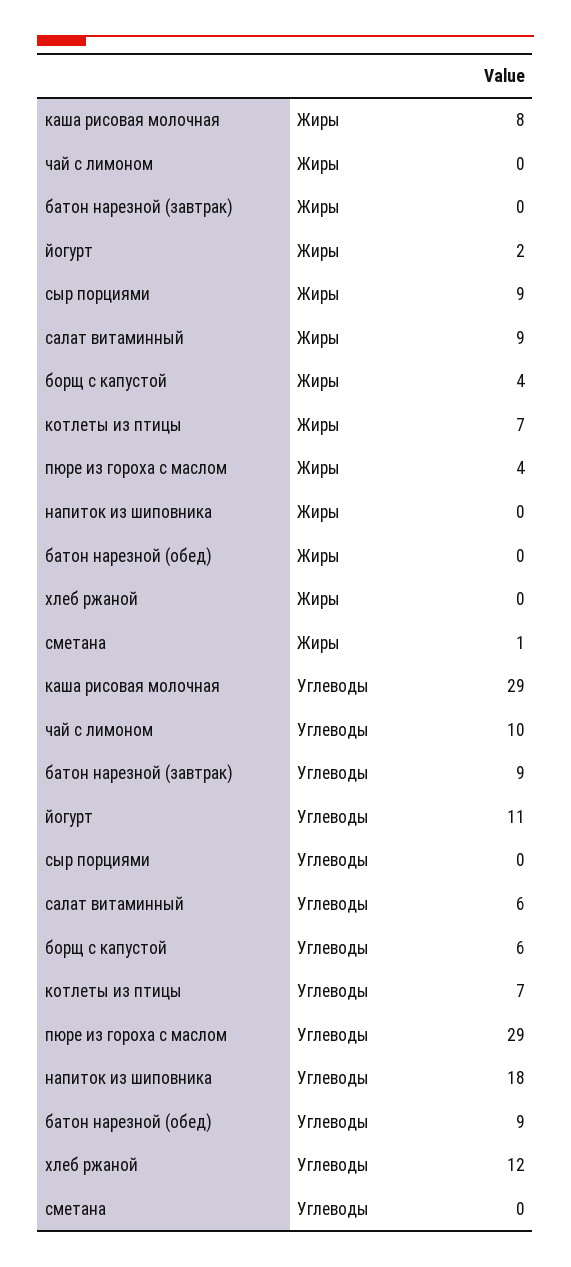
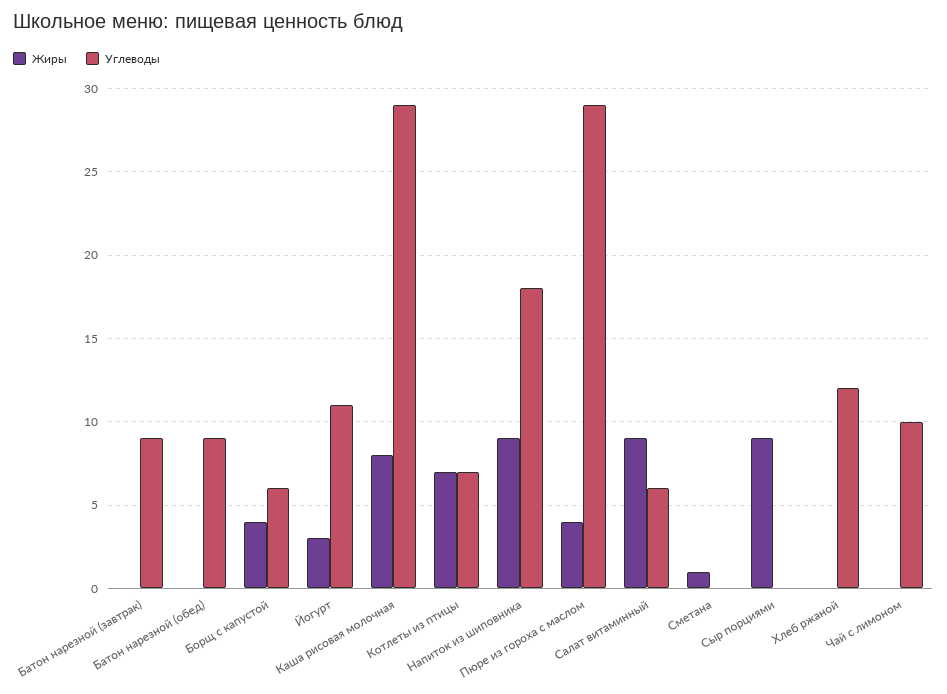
Жиры, йогурт: 2 -> 3
Жиры, напиток из шиповника: 0 -> 9

